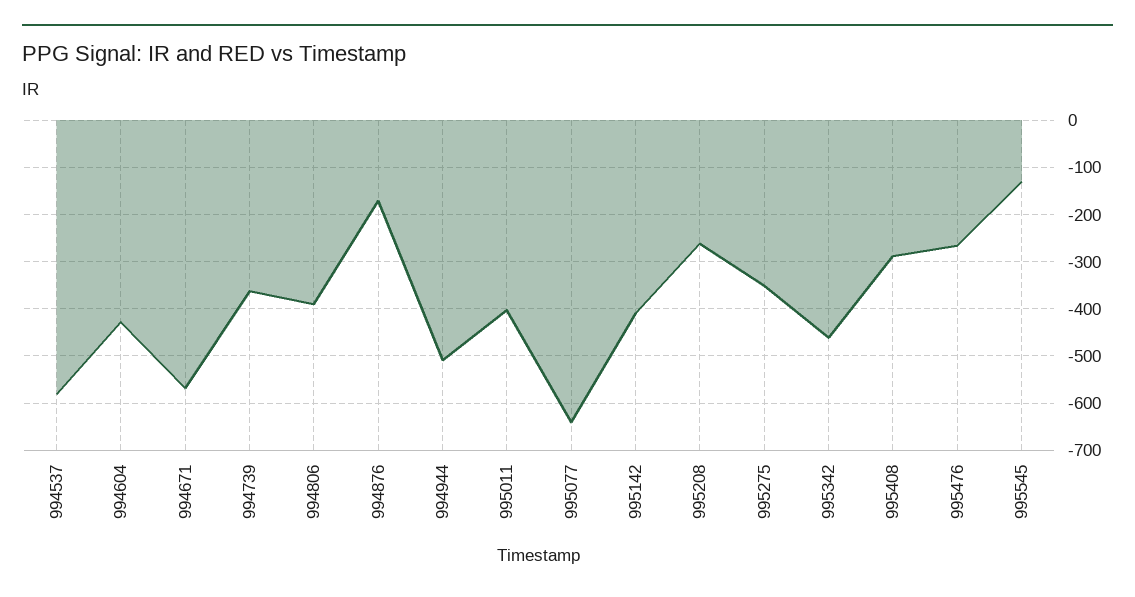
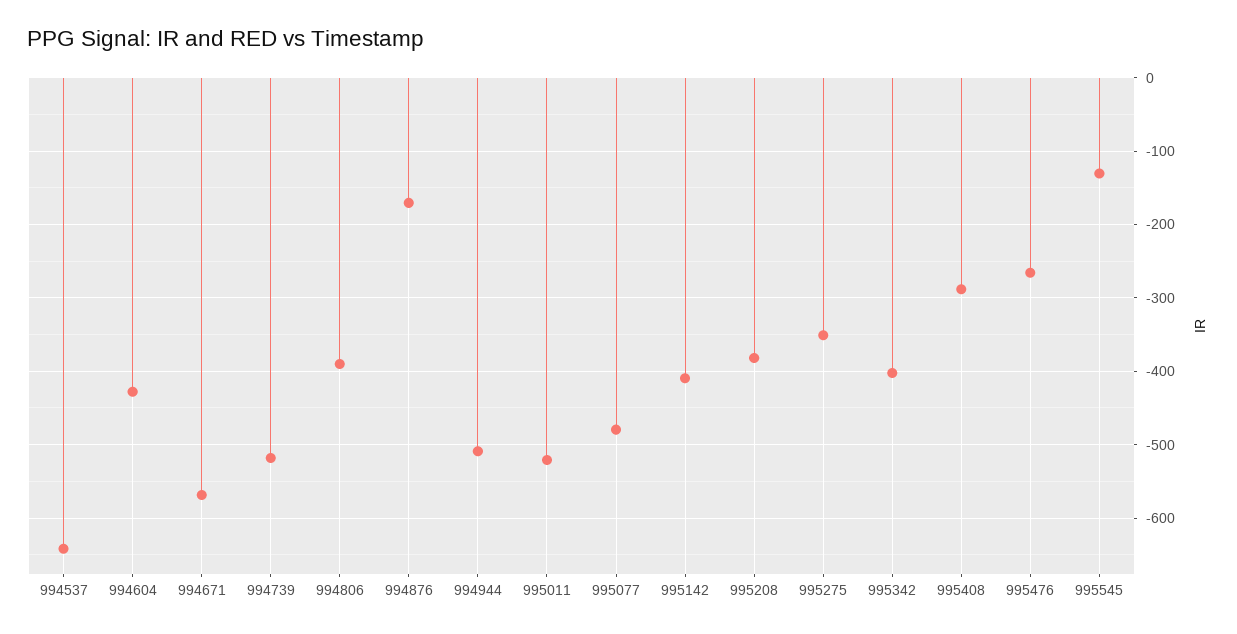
994537: -580 -> -640
994739: -360 -> -520
995011: -400 -> -520
995077: -640 -> -480
995208: -260 -> -380
995342: -460 -> -400

